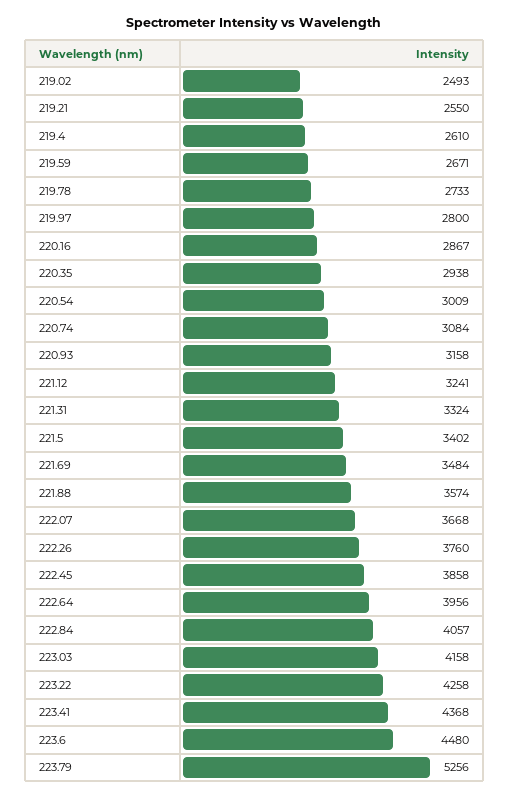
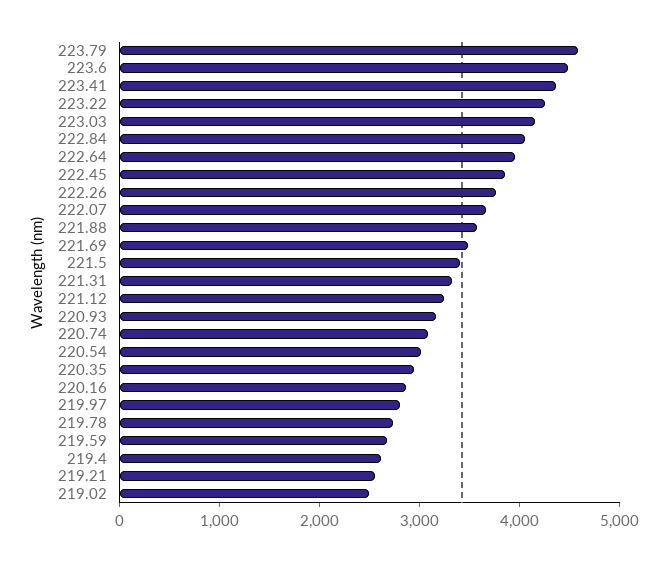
223.79: 5256 -> 4600

